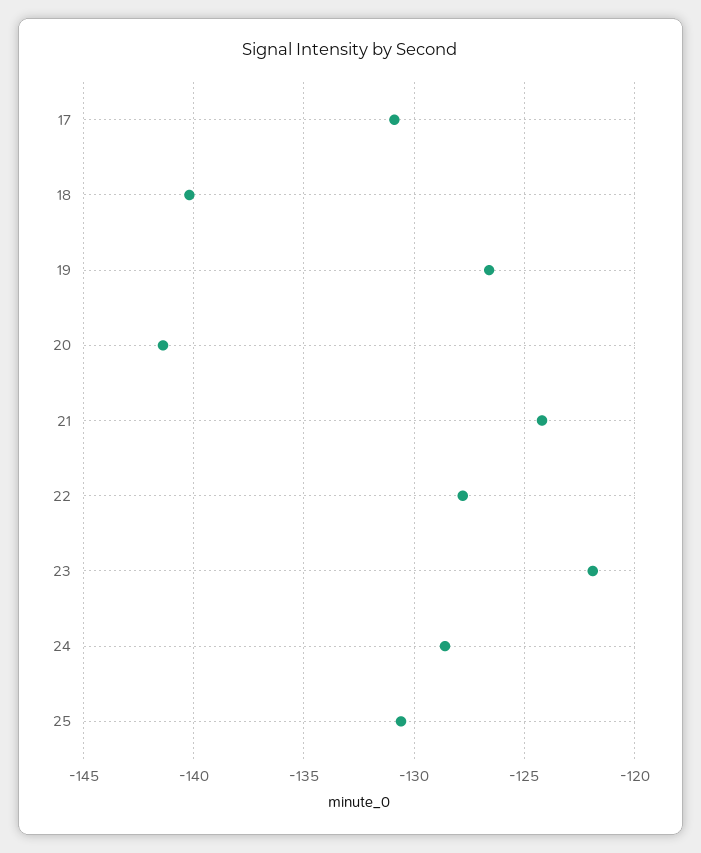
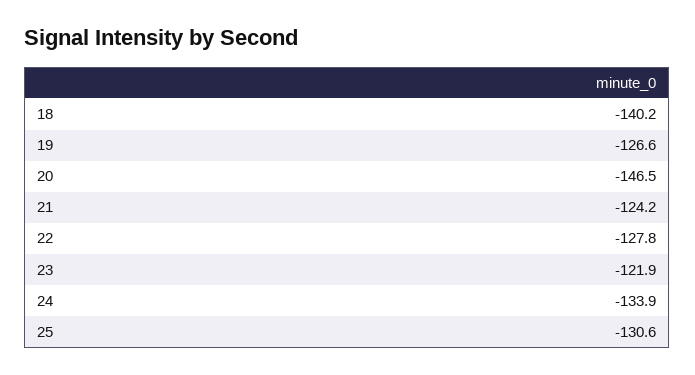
17: -131 -> none
20: -141.5 -> -146.5
24: -128.5 -> -133.9

